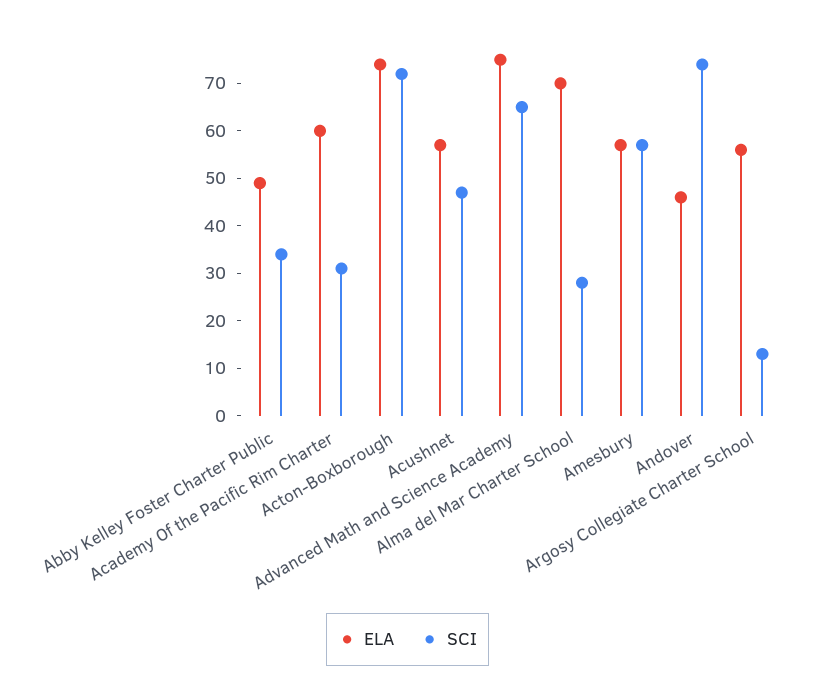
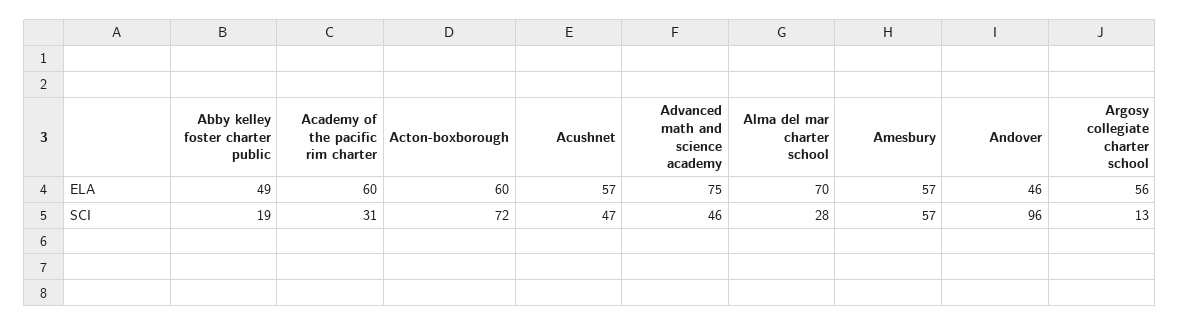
SCI, Abby Kelley Foster Charter Public: 35 -> 19
ELA, Acton-Boxborough: 75 -> 60
SCI, Advanced Math and Science Academy: 65 -> 46
SCI, Andover: 75 -> 96

